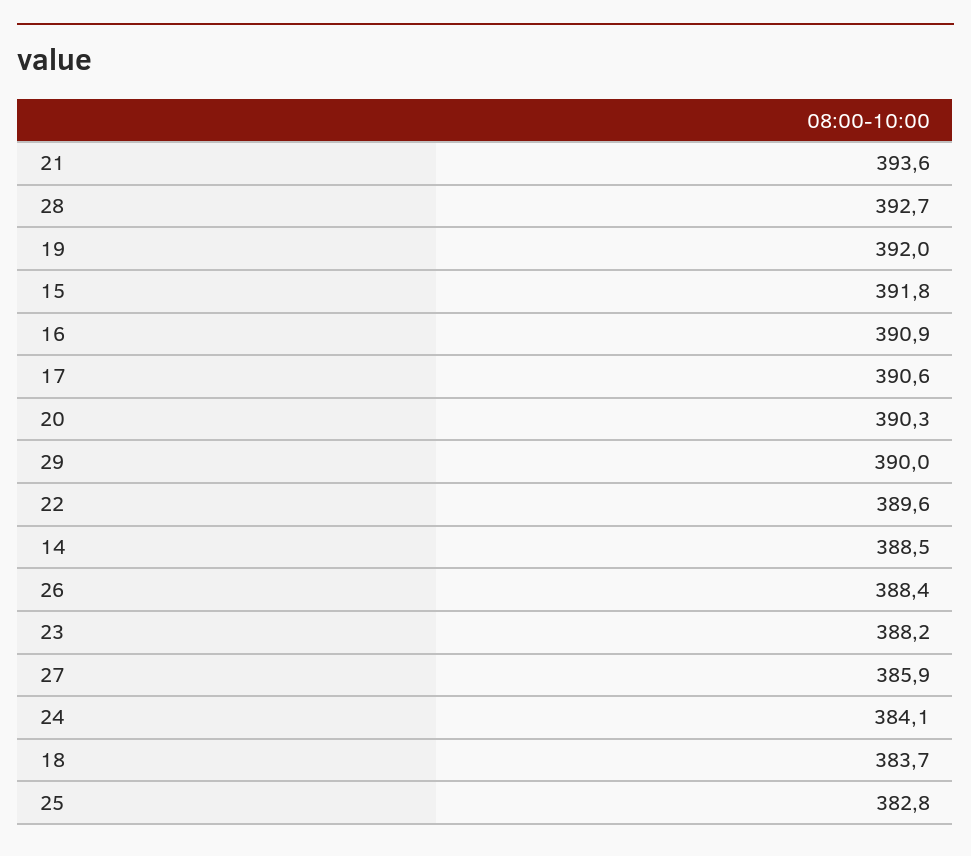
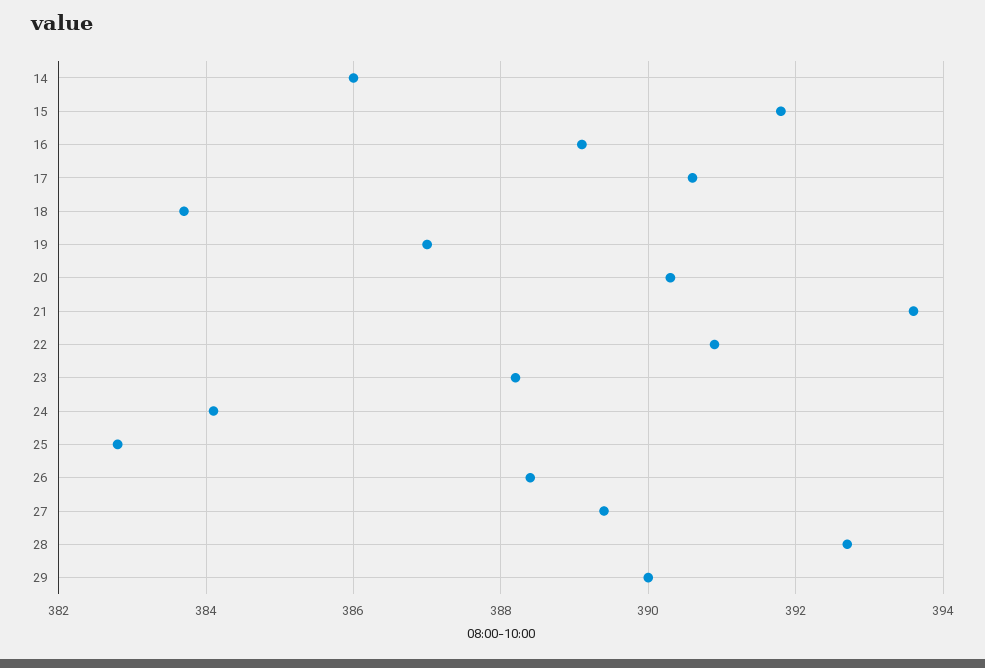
19: 392 -> 387
16: 390.9 -> 389
22: 389.6 -> 391
14: 388.5 -> 386
27: 385.9 -> 389.5

